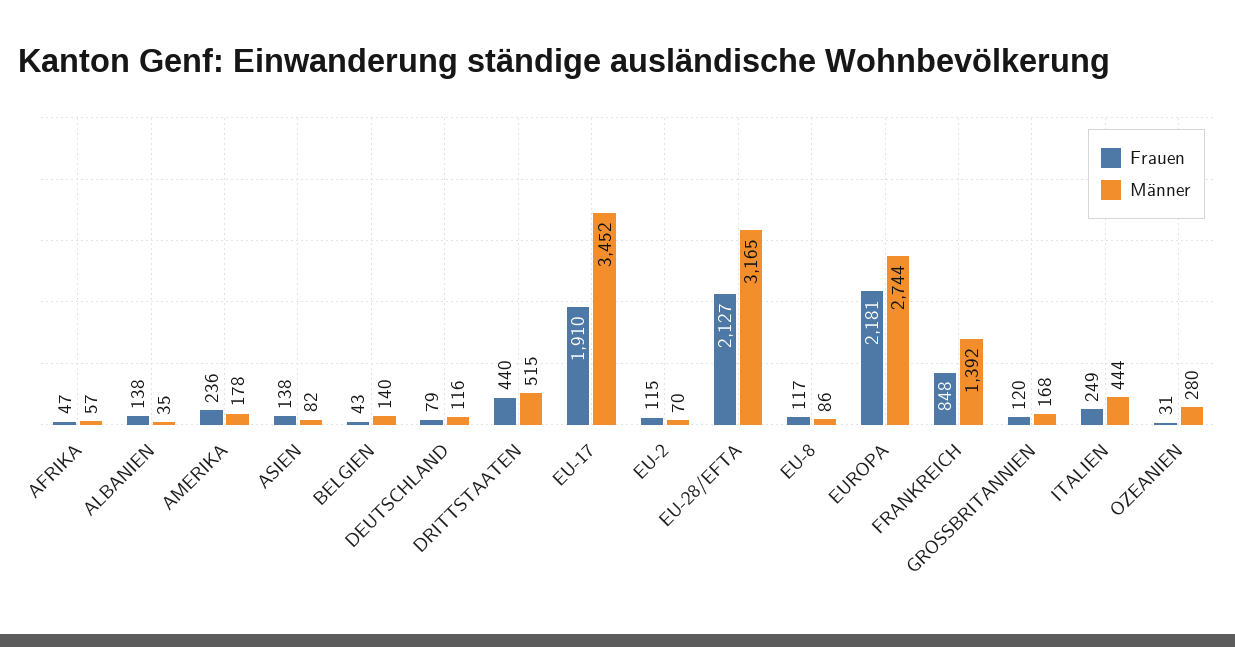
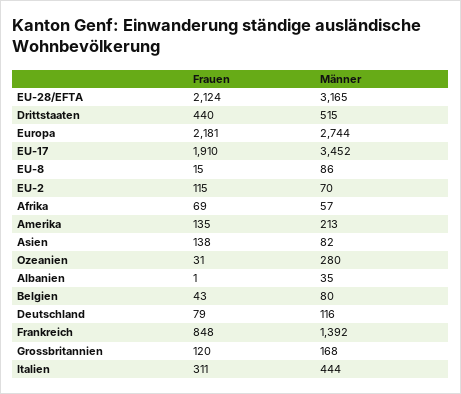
Frauen, AFRIKA: 47 -> 69
Frauen, ALBANIEN: 138 -> 1
Frauen, AMERIKA: 236 -> 135
Männer, AMERIKA: 178 -> 213
Männer, BELGIEN: 140 -> 80
Frauen, EU-28/EFTA: 2127 -> 2124
Frauen, EU-8: 117 -> 15
Frauen, ITALIEN: 249 -> 311

